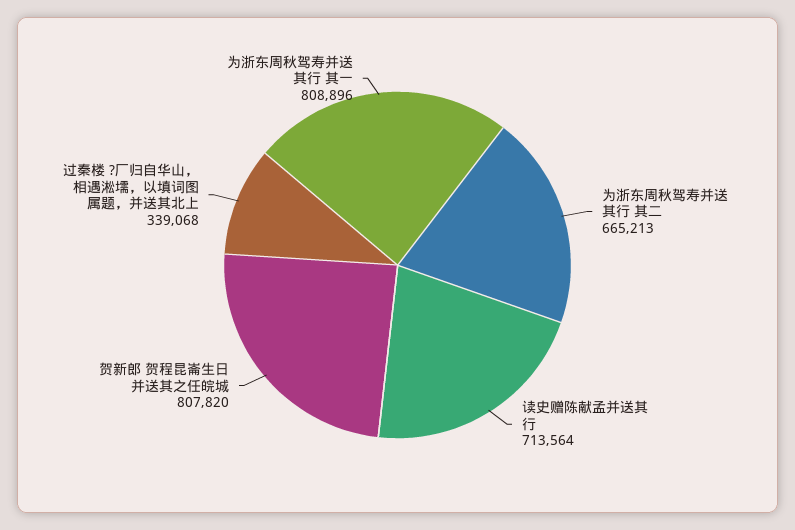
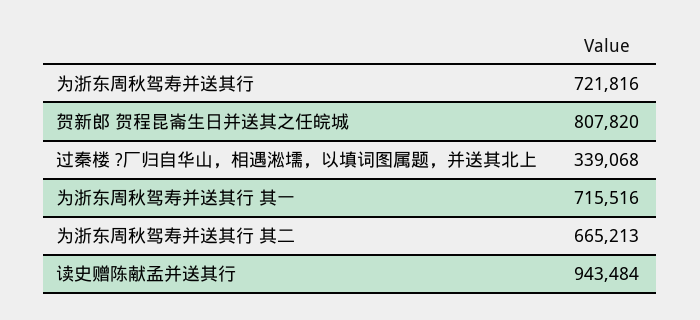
读史赠陈献孟并送其行: 713564 -> 943484
为浙东周秋驾寿并送其行 其一: 808896 -> 715516
为浙东周秋驾寿并送其行: none -> 721816

